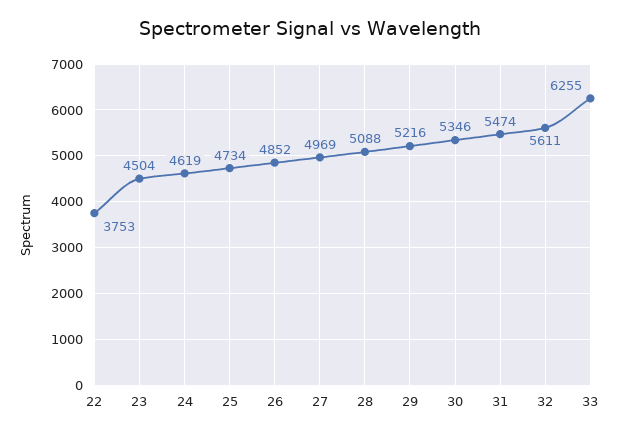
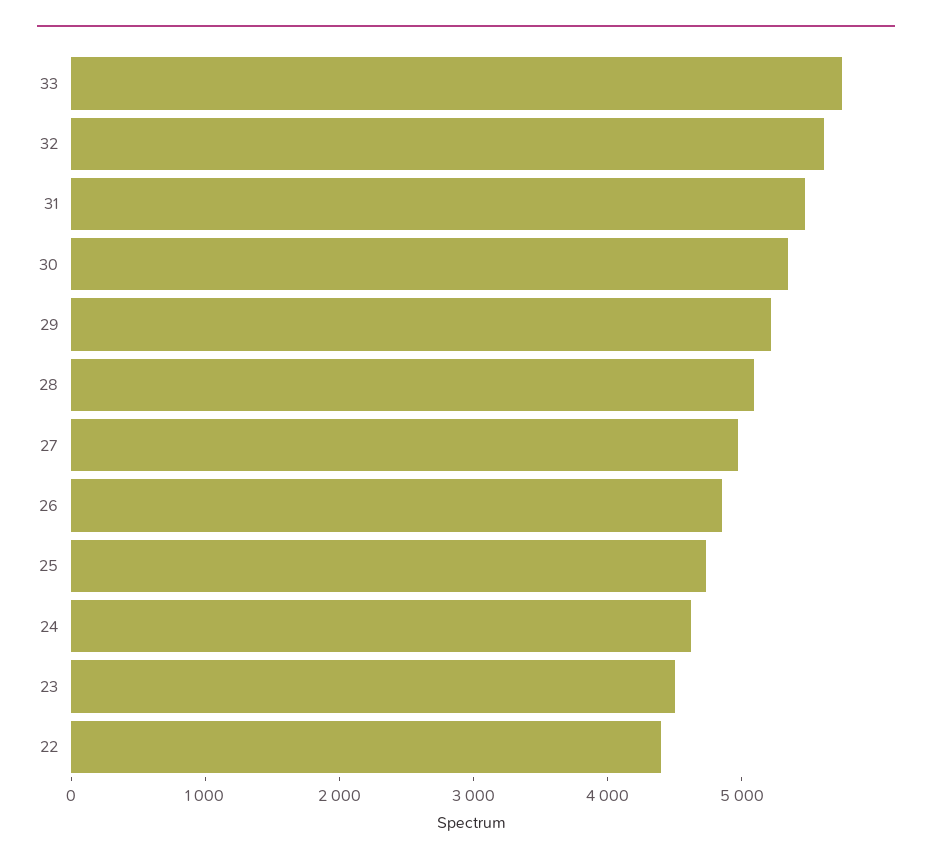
22: 3753 -> 4400
33: 6255 -> 5800

